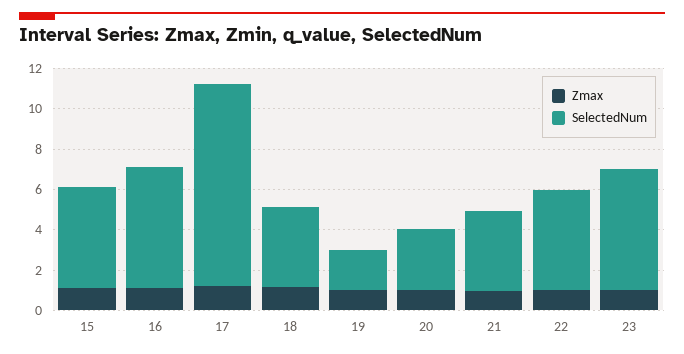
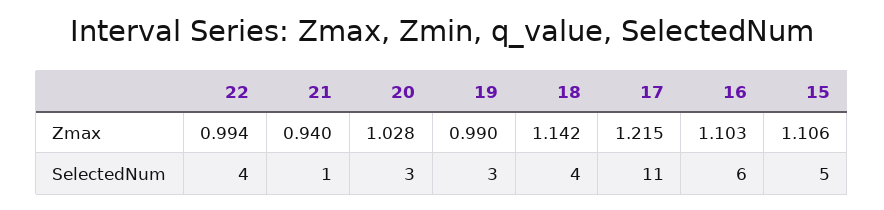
SelectedNum, 17: 10 -> 11
SelectedNum, 19: 2 -> 3
SelectedNum, 21: 4 -> 1
SelectedNum, 22: 5 -> 4
Zmax, 23: 1 -> none
SelectedNum, 23: 6 -> none

